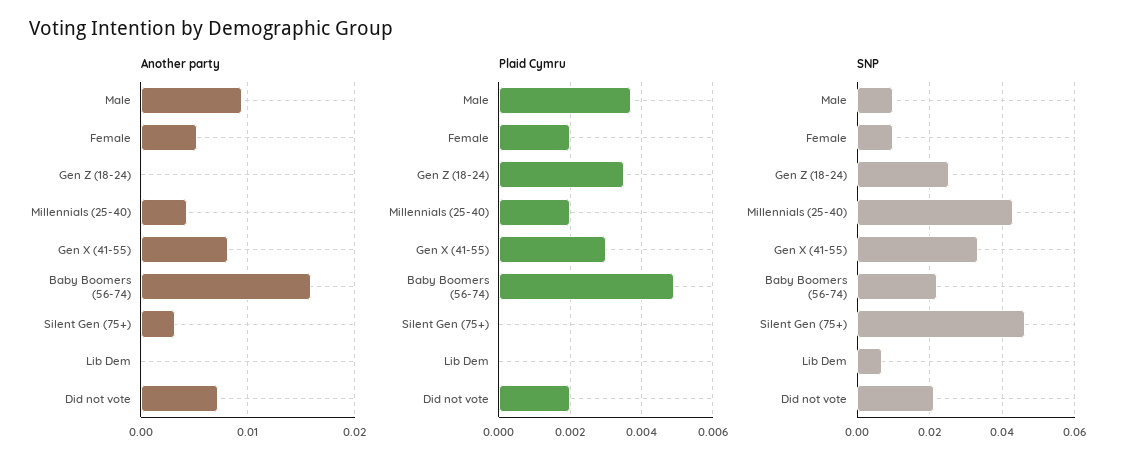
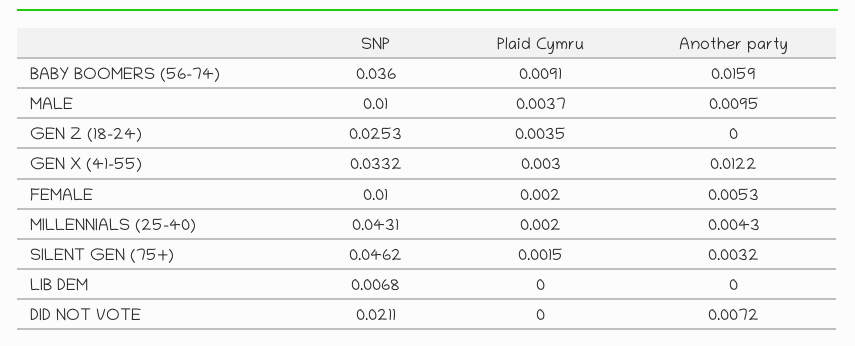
Another party, Gen X (41-55): 0.008 -> 0.0122
Plaid Cymru, Baby Boomers (56-74): 0.005 -> 0.0091
Plaid Cymru, Silent Gen (75+): 0 -> 0.0015
Plaid Cymru, Did not vote: 0.002 -> 0
SNP, Baby Boomers (56-74): 0.022 -> 0.036

